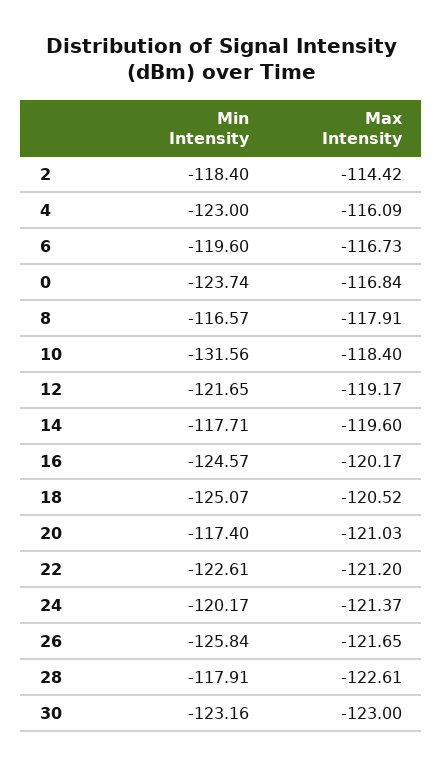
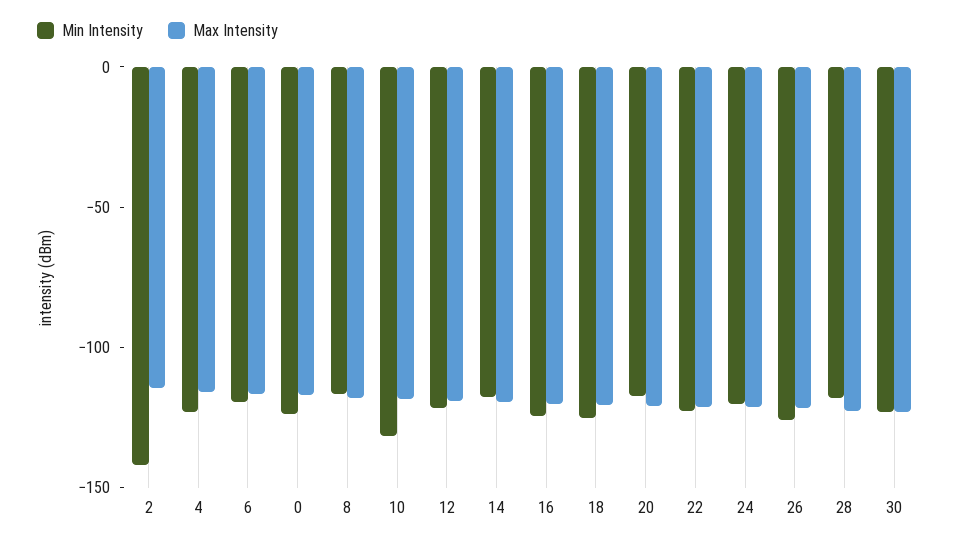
Min Intensity, 2: -118.4 -> -140

